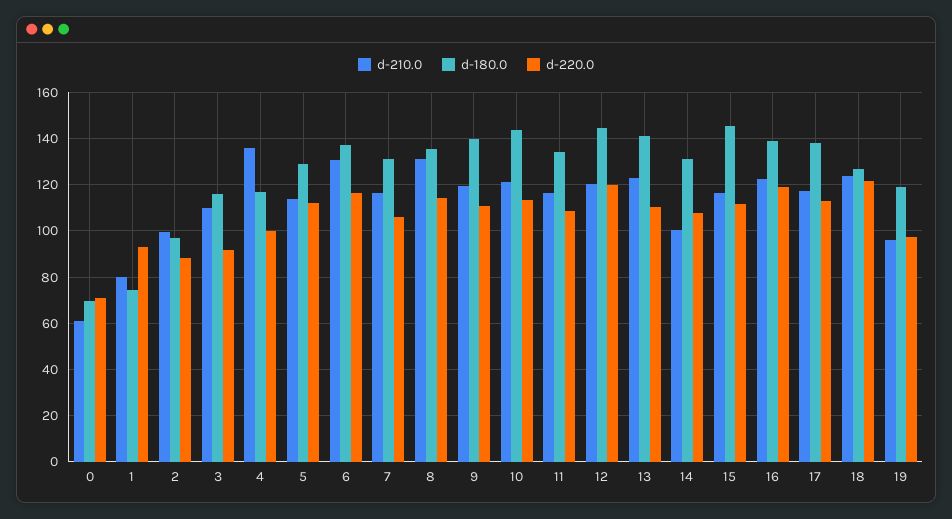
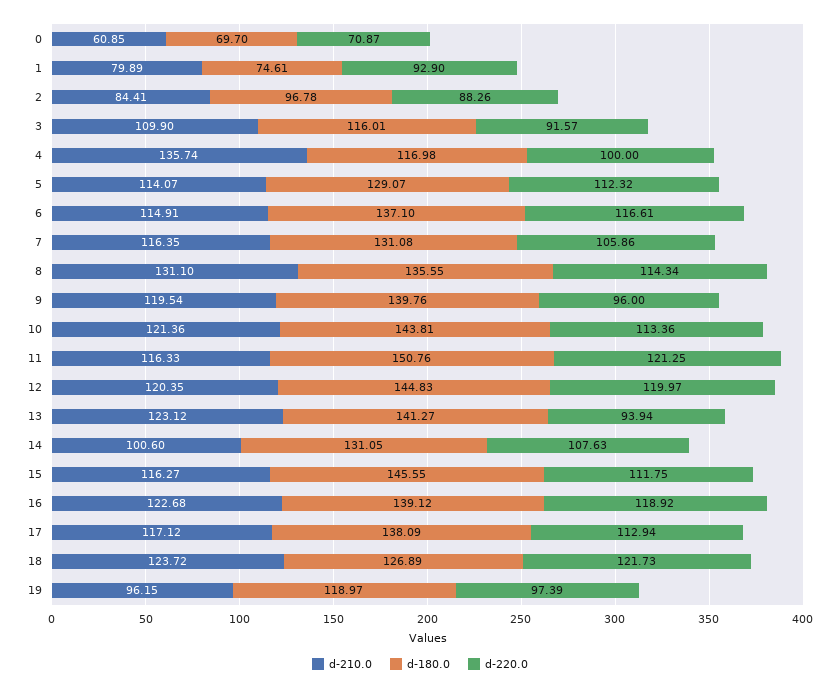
d-210.0, 2: 100 -> 84.41
d-210.0, 6: 130 -> 114.91
d-220.0, 9: 110 -> 96
d-180.0, 11: 135 -> 150.76
d-220.0, 11: 110 -> 121.25
d-220.0, 13: 110 -> 93.94

